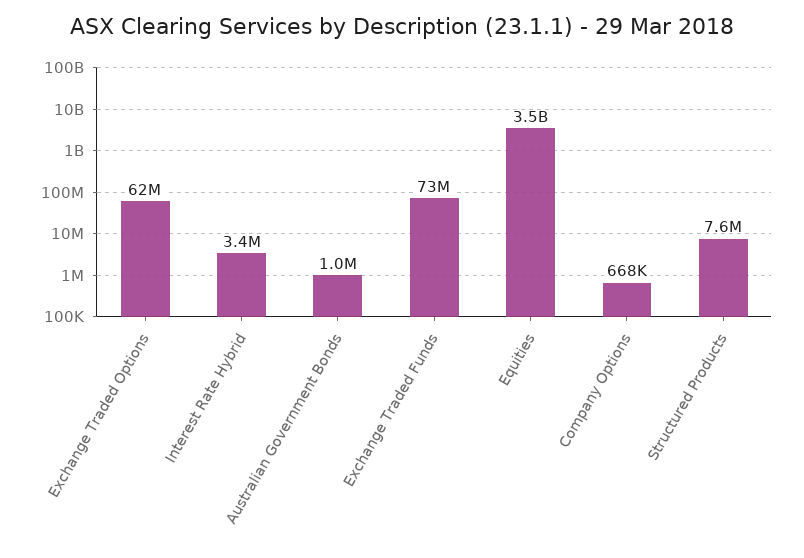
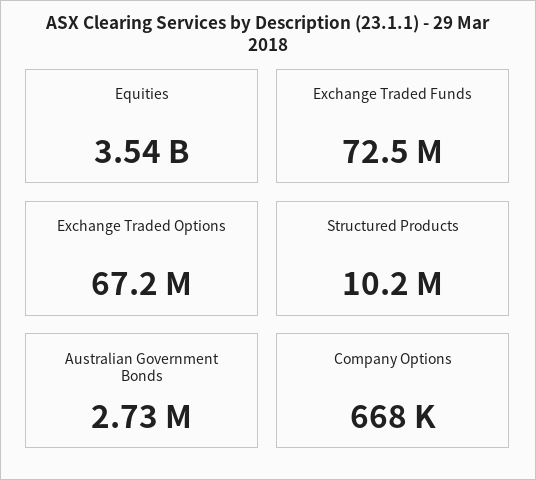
Exchange Traded Options: 62000000 -> 67200000
Interest Rate Hybrid: 3400000 -> none
Australian Government Bonds: 1000000 -> 2730000
Structured Products: 7600000 -> 10200000

